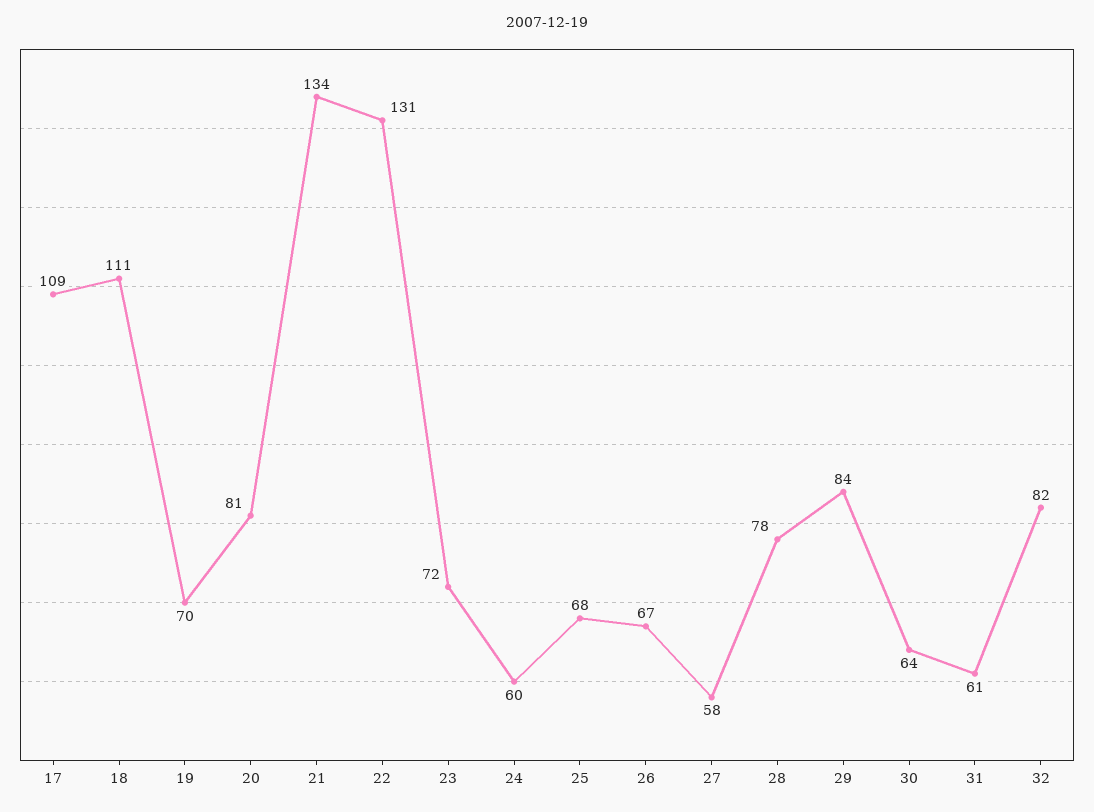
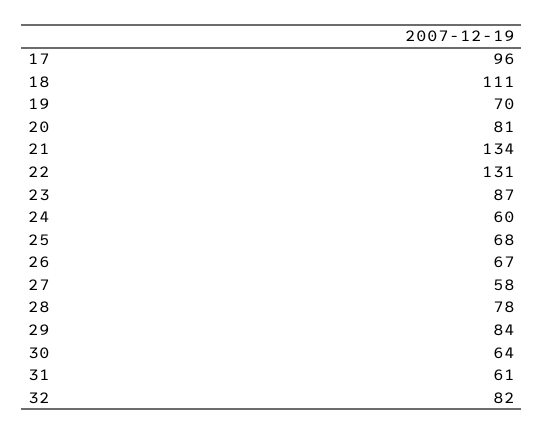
17: 109 -> 96
23: 72 -> 87

